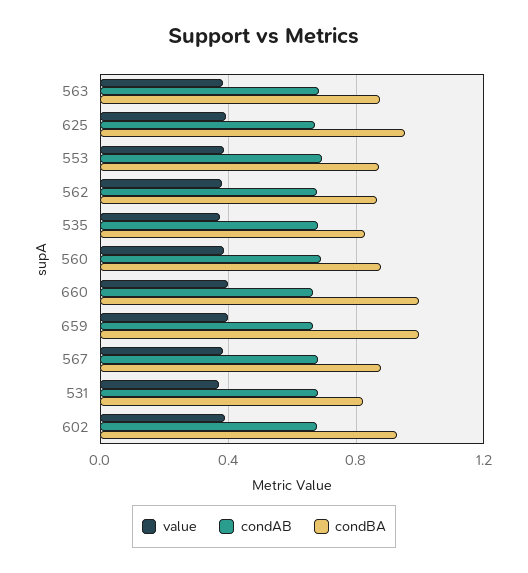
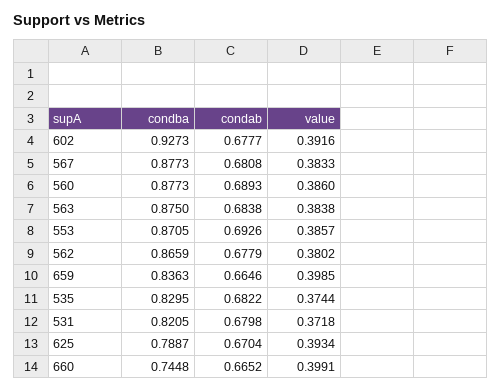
condBA, 625: 0.95 -> 0.7887
condBA, 660: 1 -> 0.7448
condBA, 659: 1 -> 0.8363

